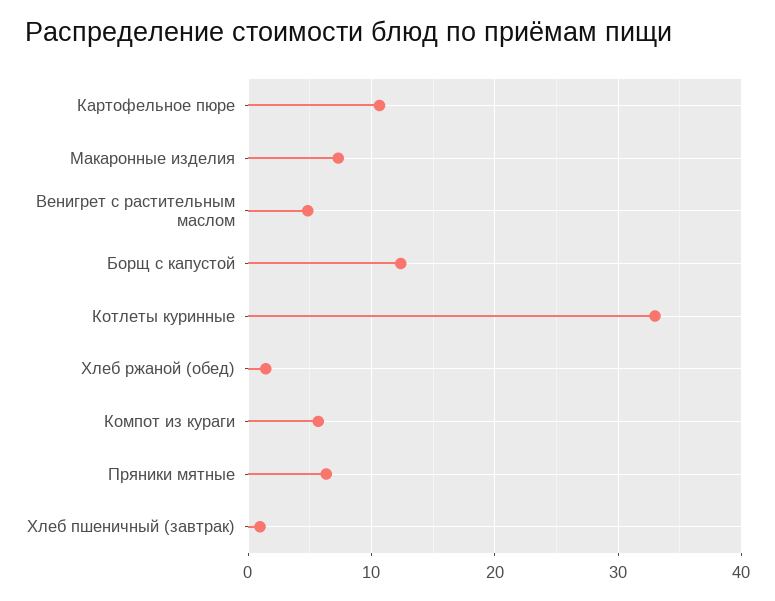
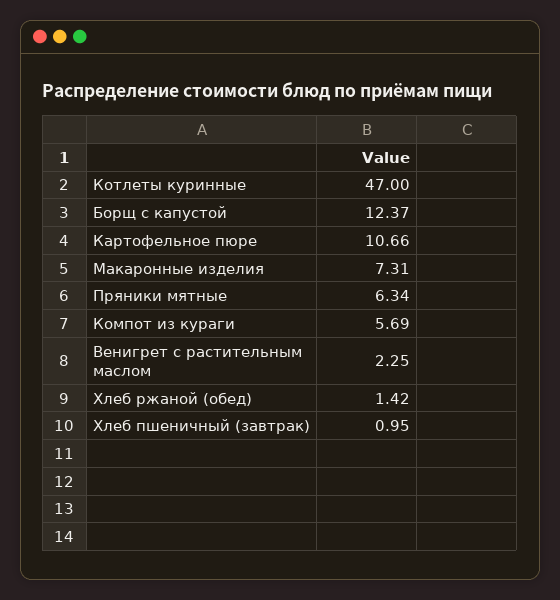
Венигрет с растительным маслом: 5 -> 2.25
Котлеты куринные: 33 -> 47

